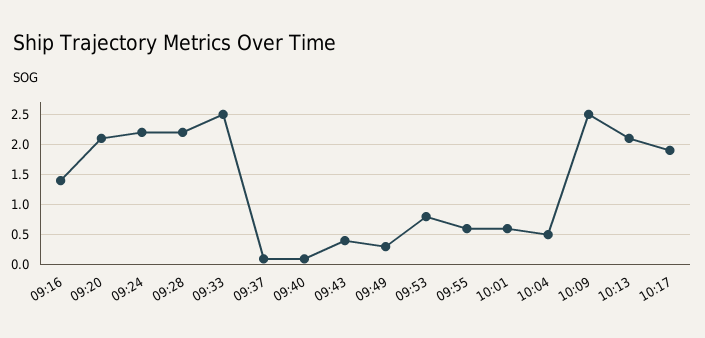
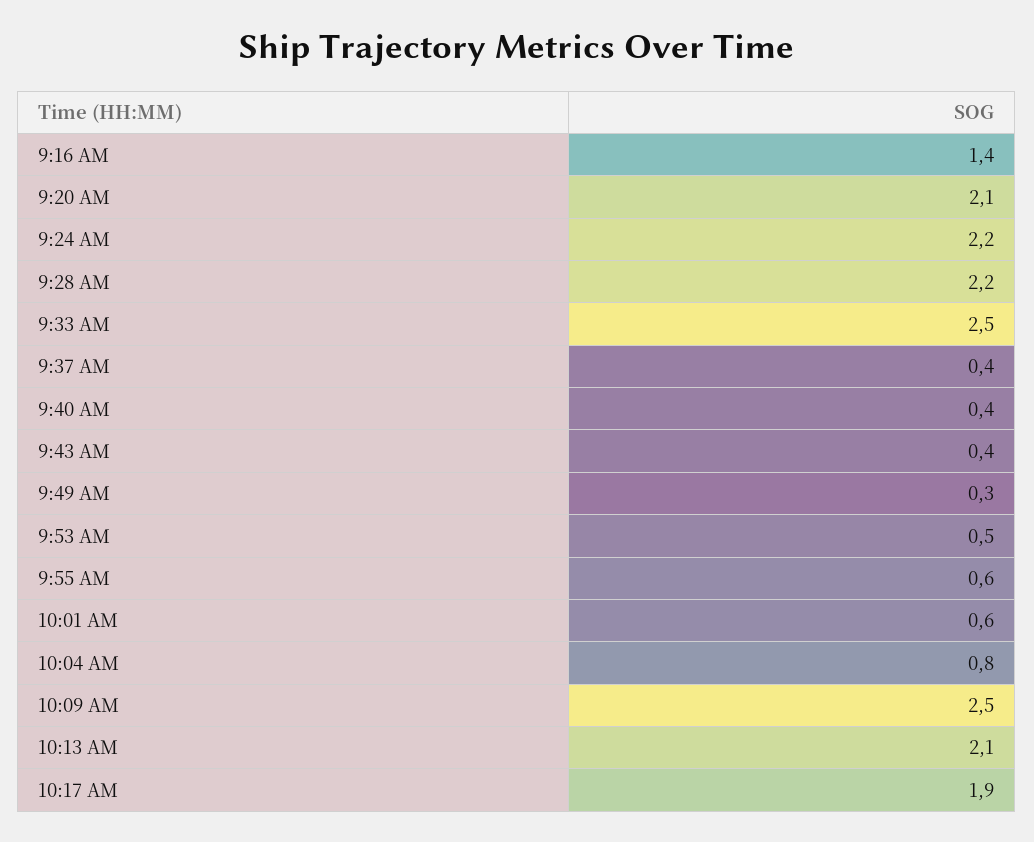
09:37: 0.1 -> 0.4
09:40: 0.1 -> 0.4
09:53: 0.8 -> 0.5
10:04: 0.5 -> 0.8

